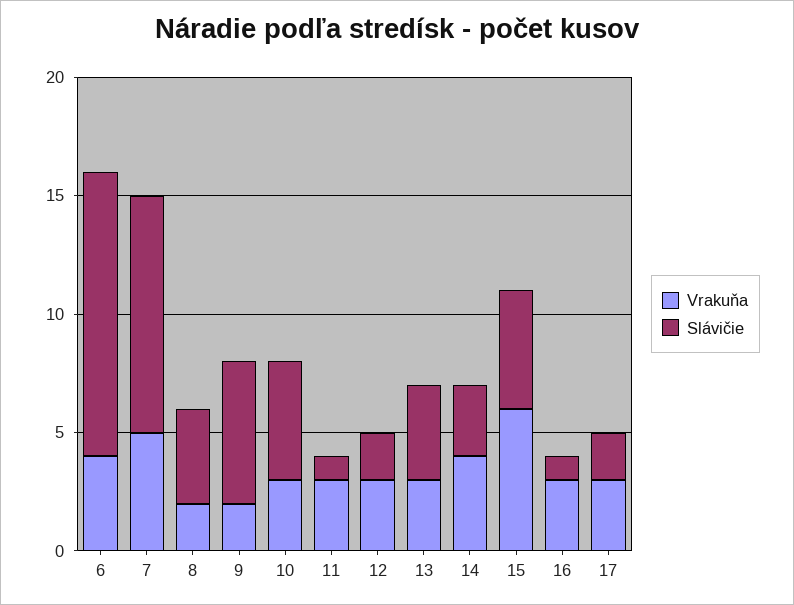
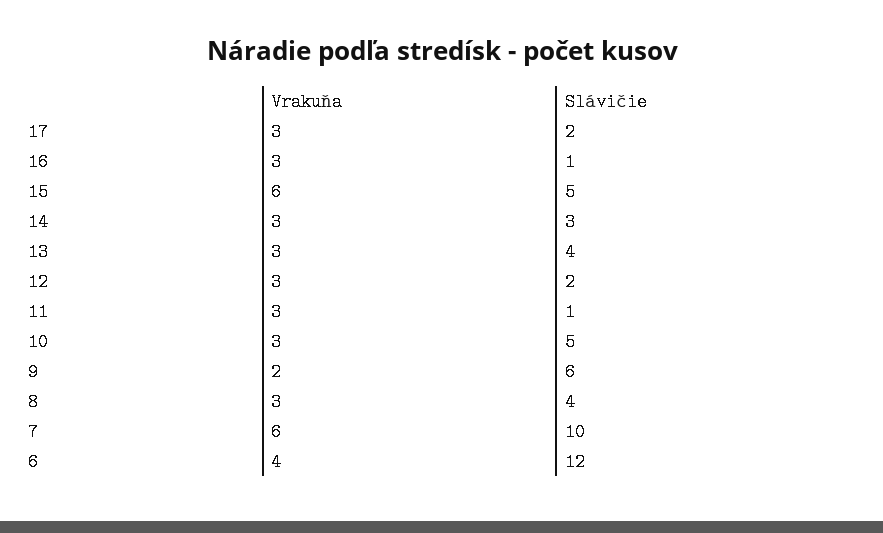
Vrakuňa, 7: 5 -> 6
Vrakuňa, 8: 2 -> 3
Vrakuňa, 14: 4 -> 3

